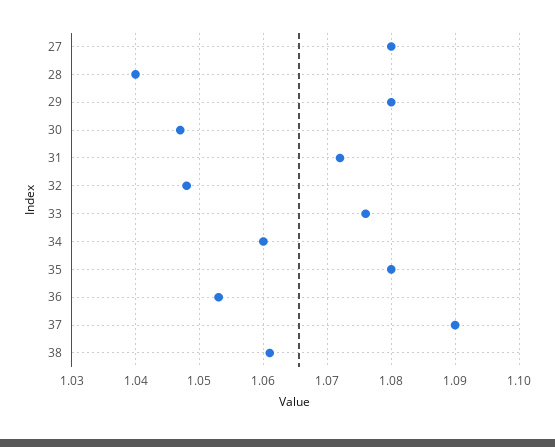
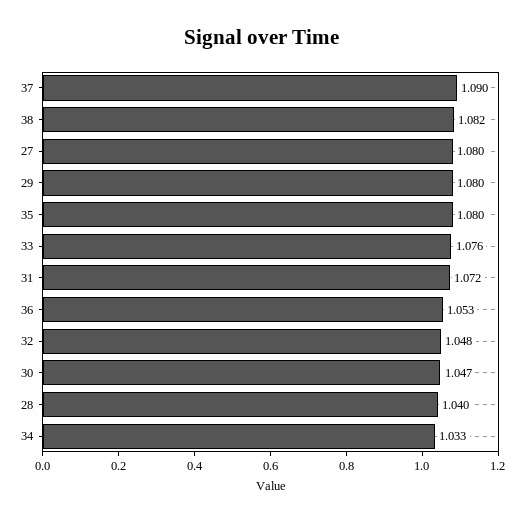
34: 1.06 -> 1.033
38: 1.061 -> 1.082

